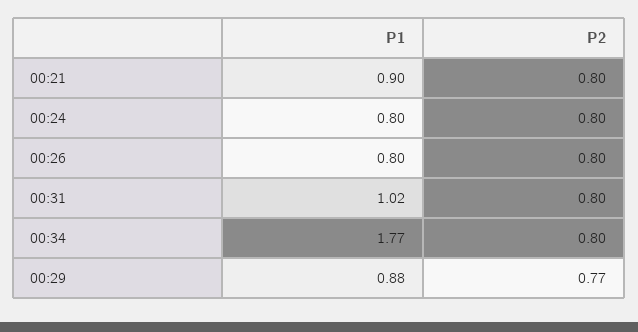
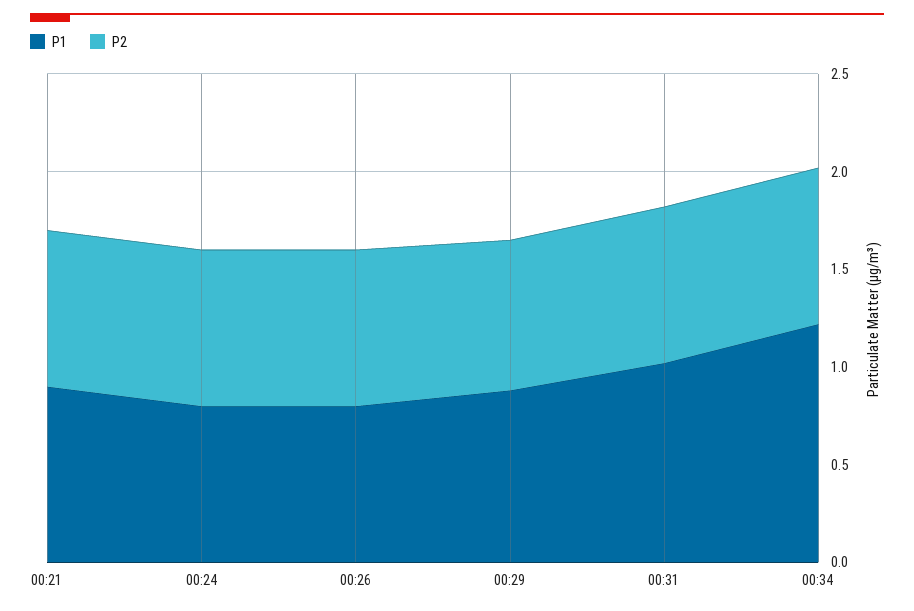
P1, 00:34: 1.77 -> 1.2

